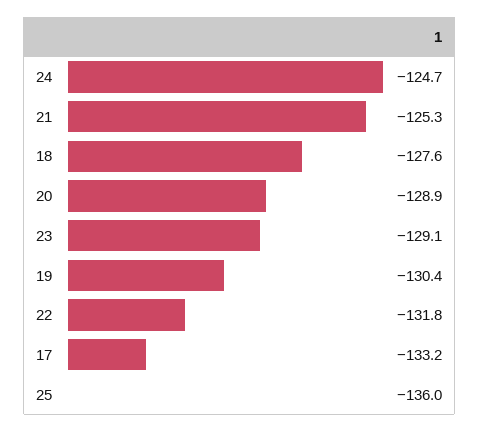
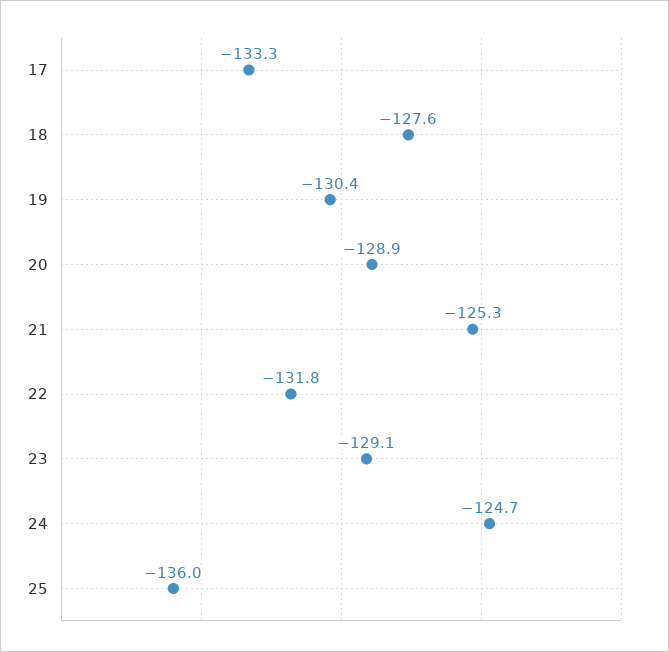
17: -133.2 -> -133.3

